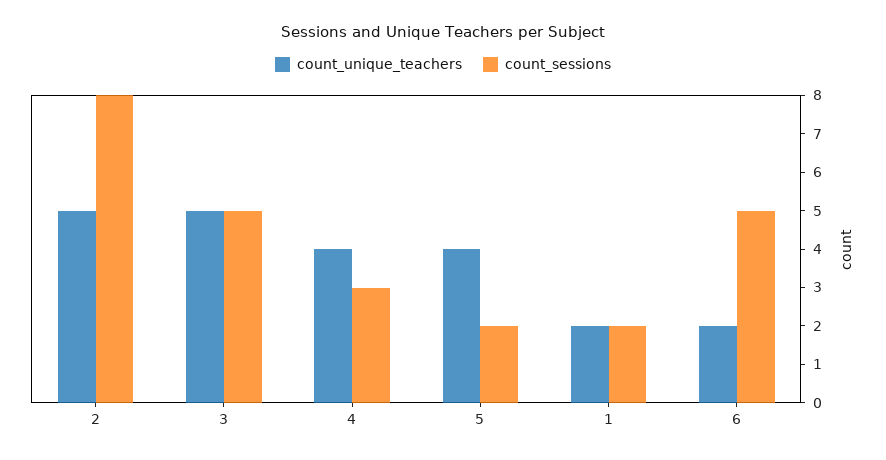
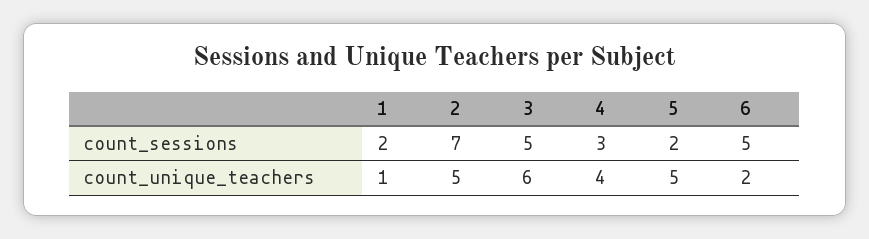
count_sessions, 2: 8 -> 7
count_unique_teachers, 3: 5 -> 6
count_unique_teachers, 5: 4 -> 5
count_unique_teachers, 1: 2 -> 1

